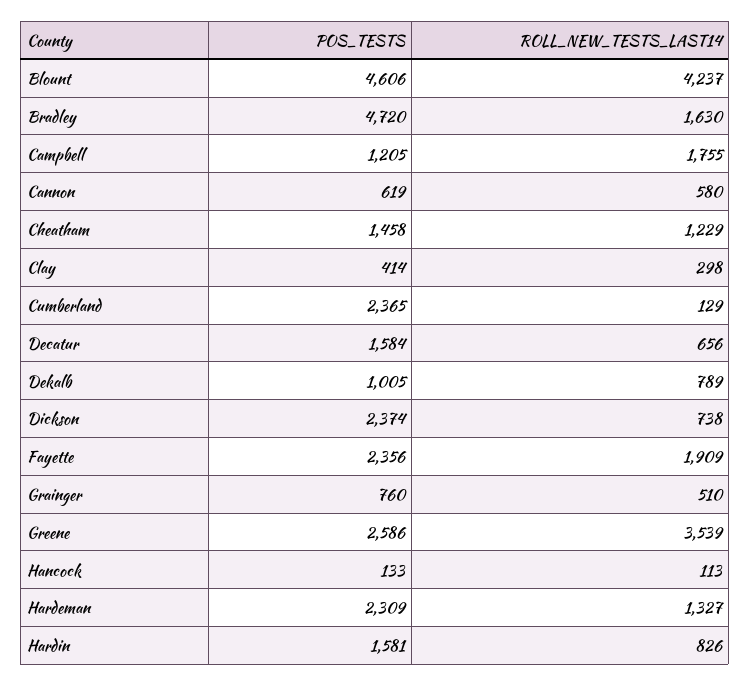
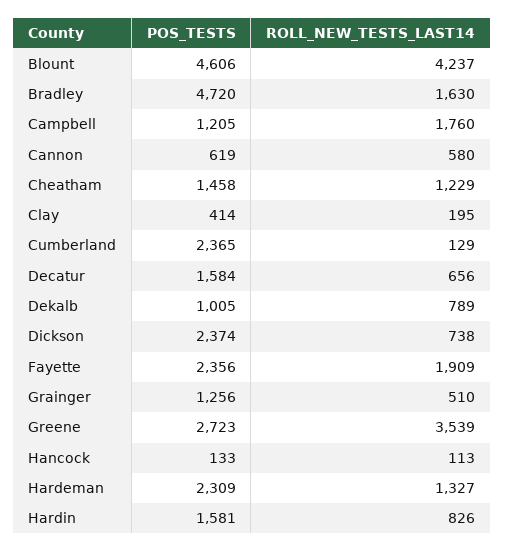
ROLL_NEW_TESTS_LAST14, Campbell: 1755 -> 1760
ROLL_NEW_TESTS_LAST14, Clay: 298 -> 195
POS_TESTS, Grainger: 760 -> 1256
POS_TESTS, Greene: 2586 -> 2723

